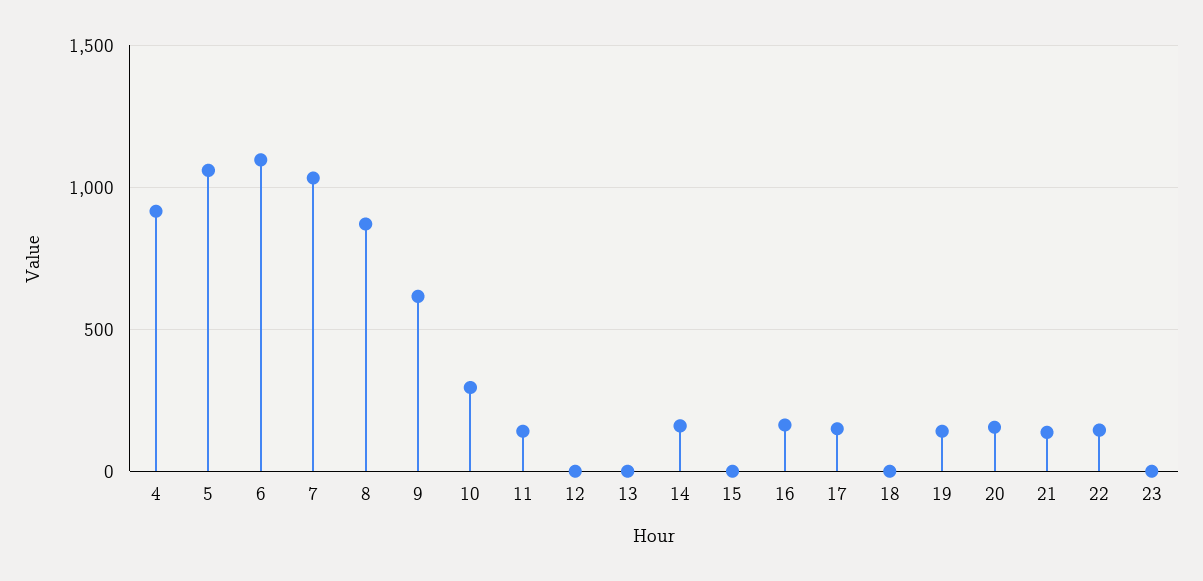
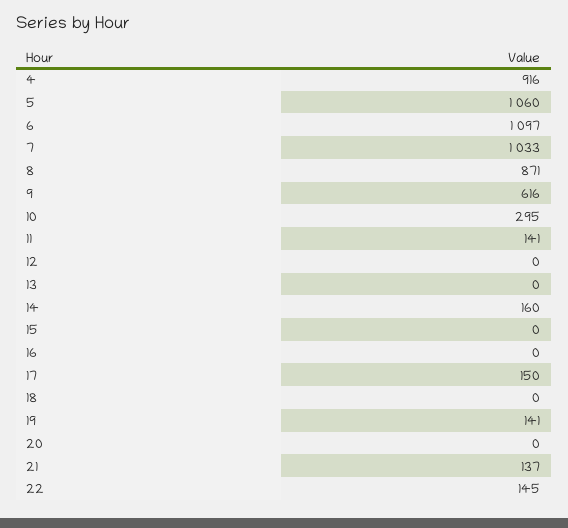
16: 150 -> 0
20: 150 -> 0
23: 0 -> none

